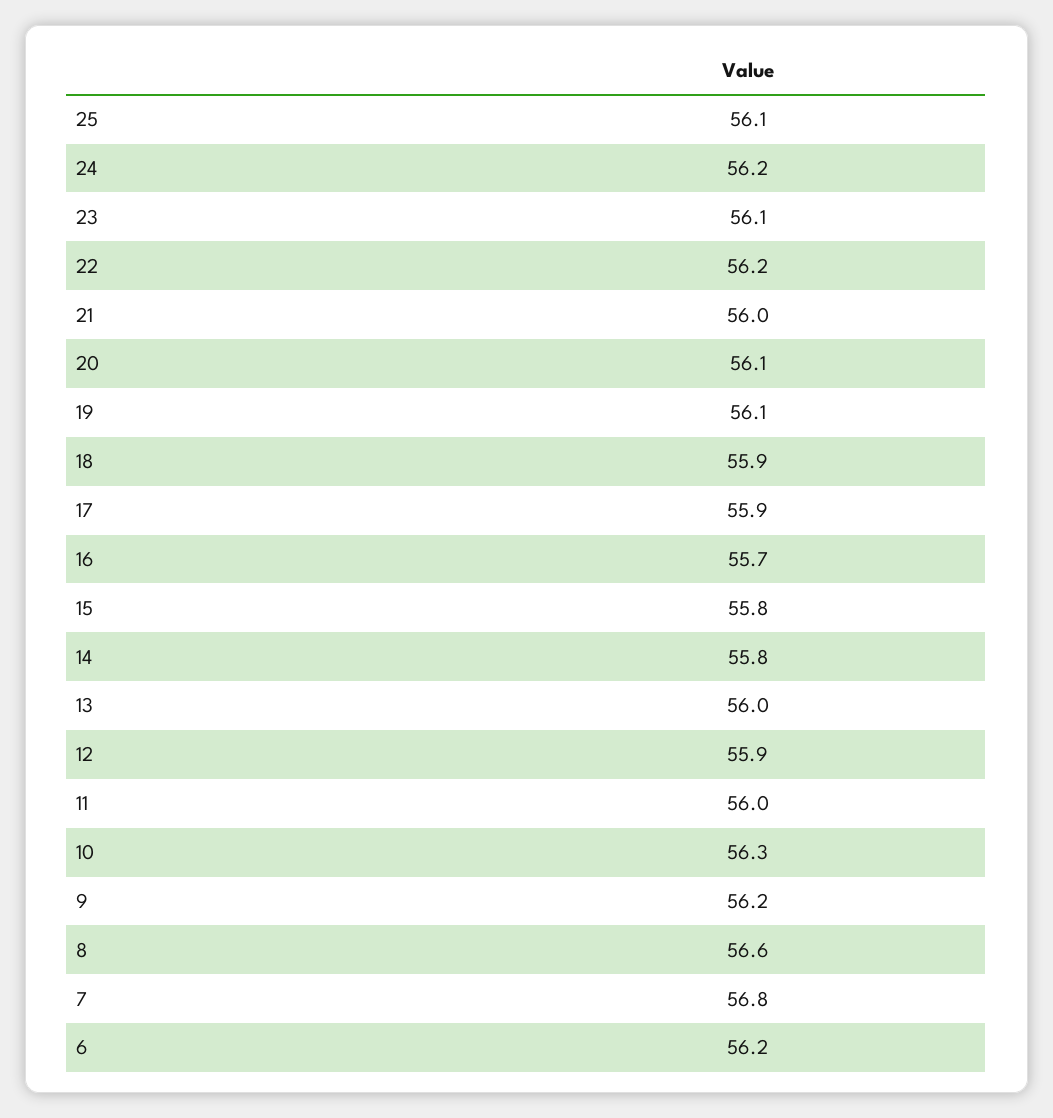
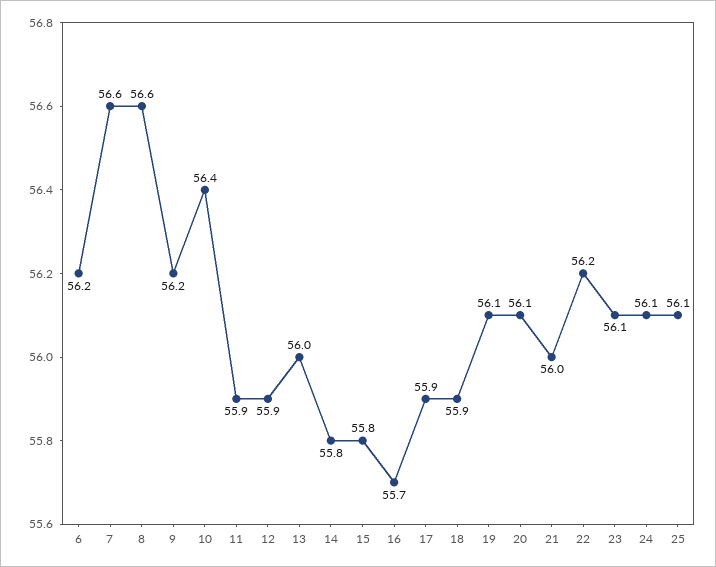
24: 56.2 -> 56.1
11: 56 -> 55.9
10: 56.3 -> 56.4
7: 56.8 -> 56.6

